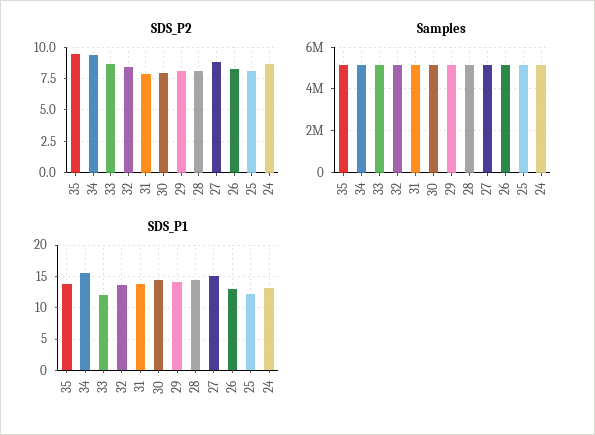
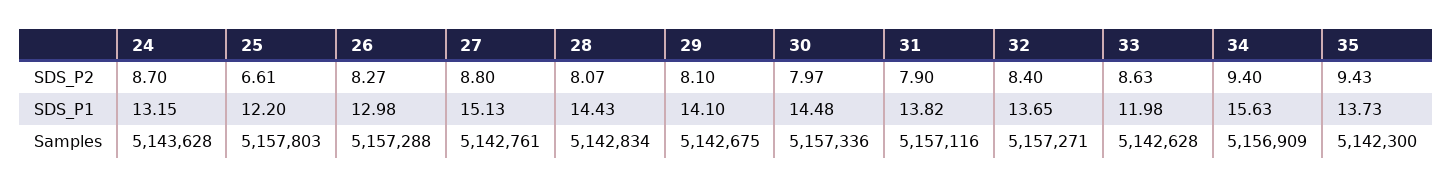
SDS_P2, 25: 8 -> 6.61

